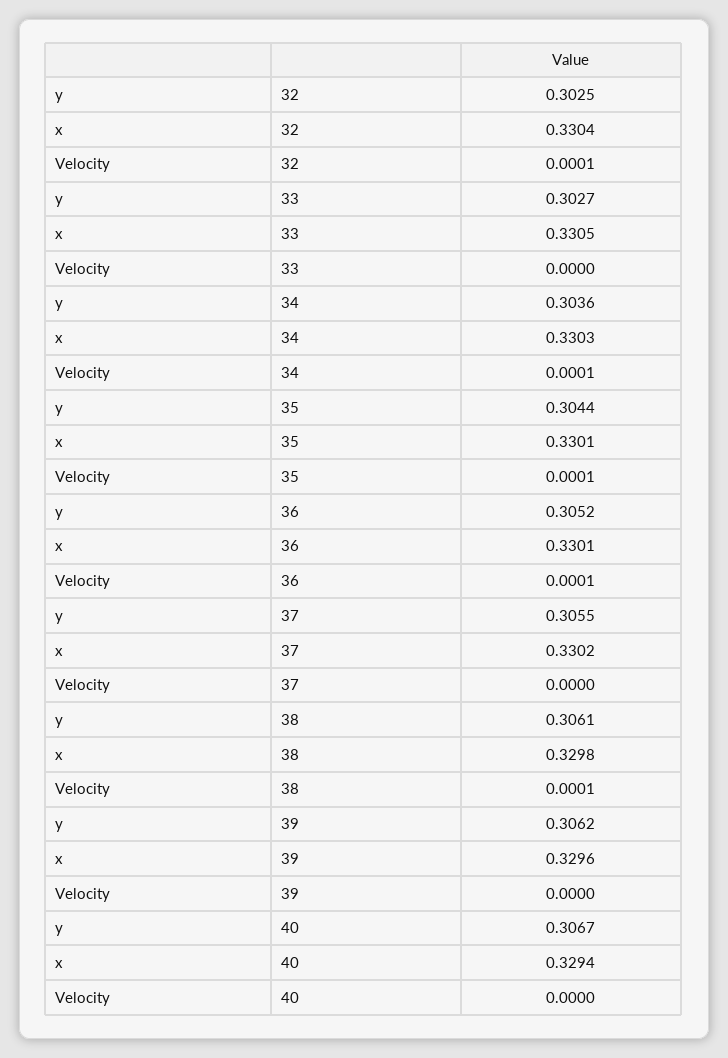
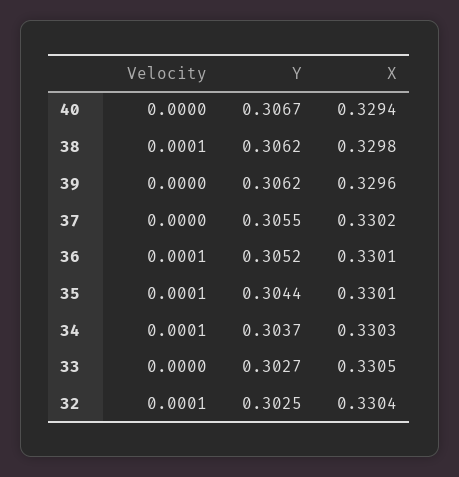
y, 34: 0.3036 -> 0.3037
y, 38: 0.3061 -> 0.3062

